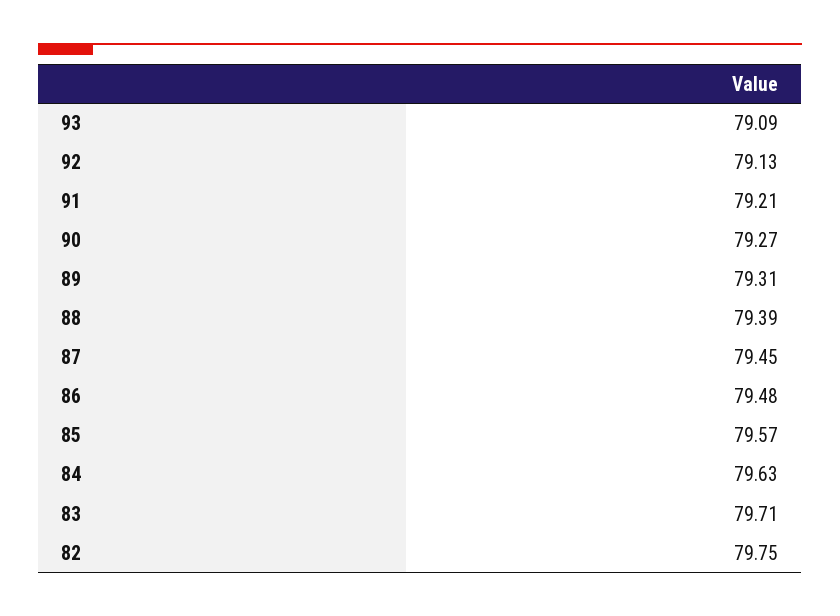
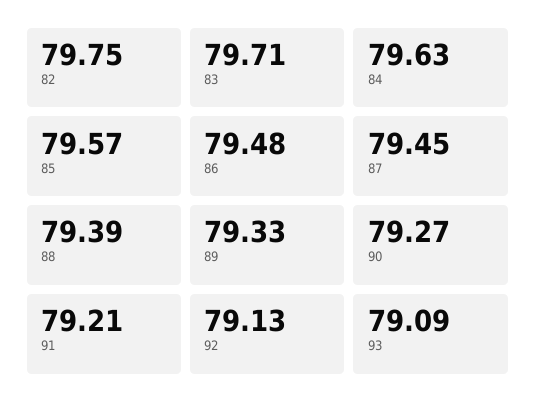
89: 79.31 -> 79.33

